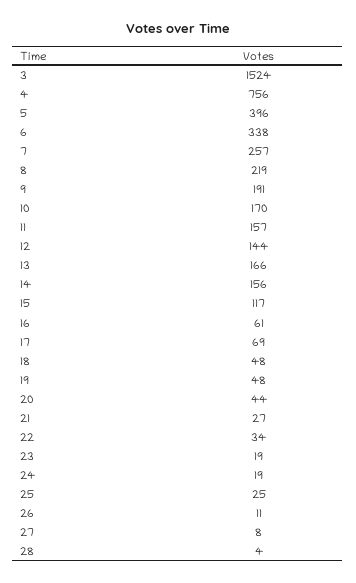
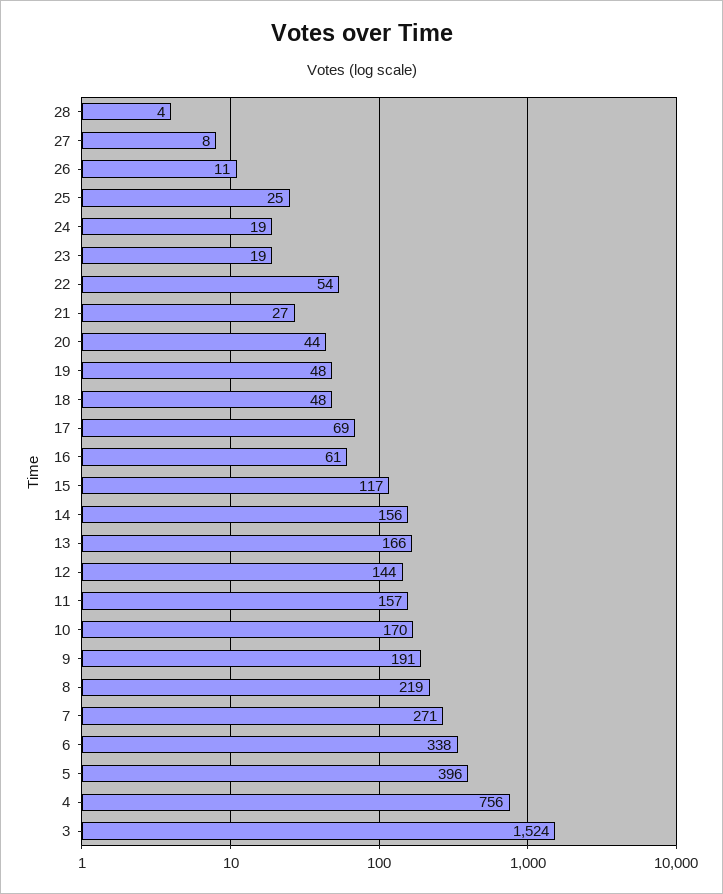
7: 257 -> 271
22: 34 -> 54

